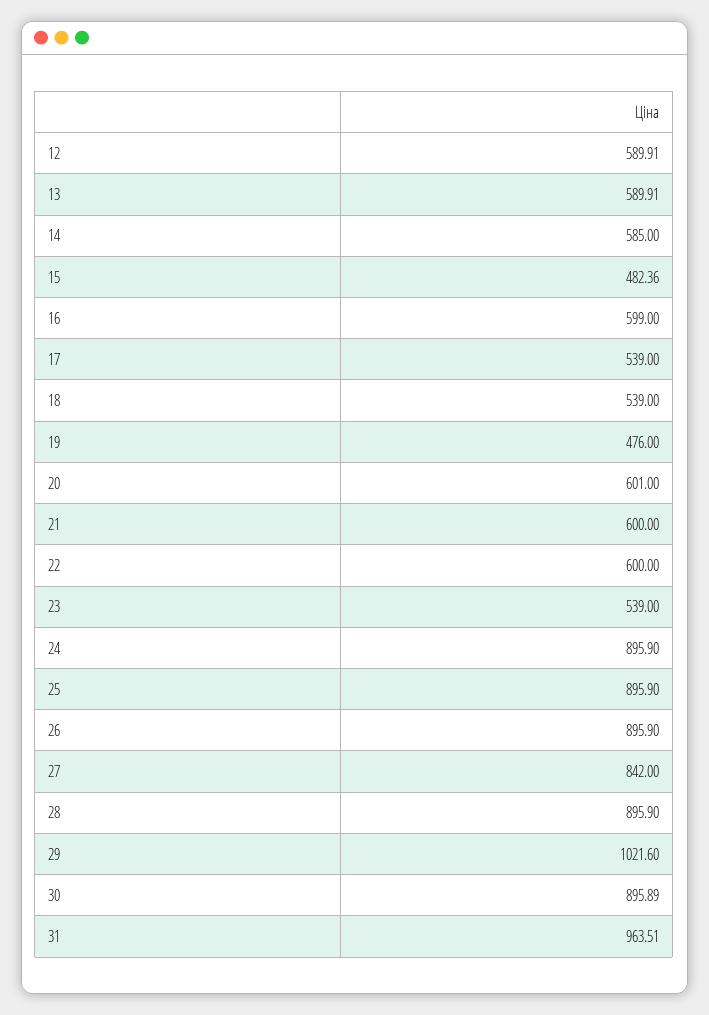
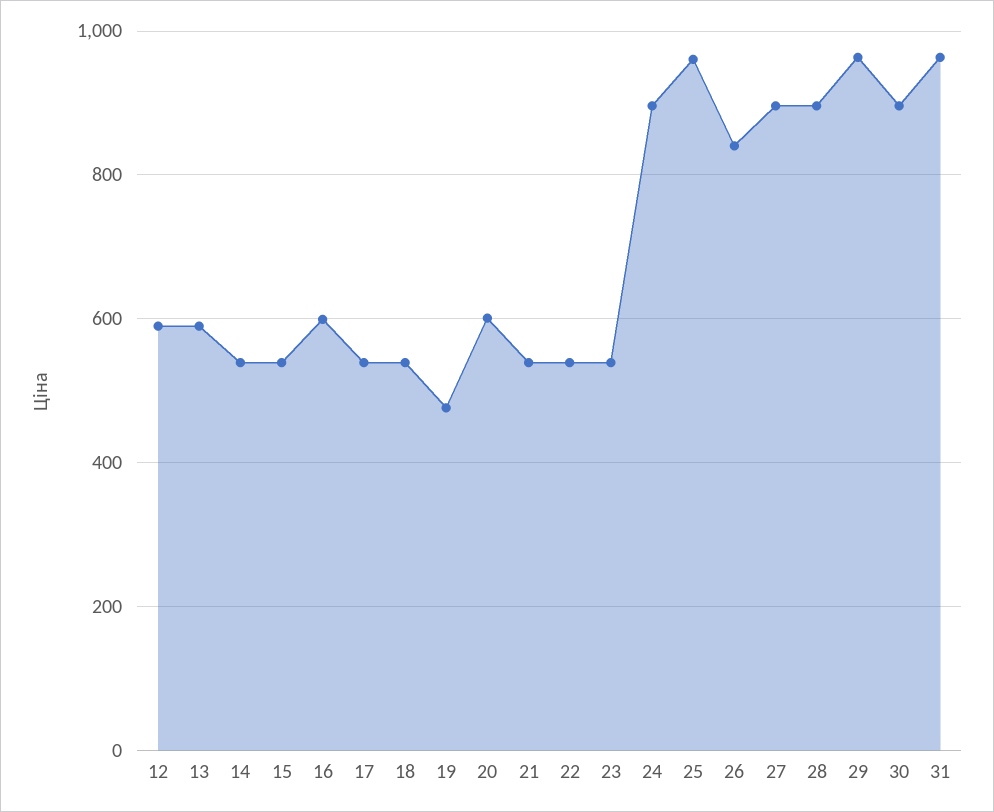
14: 585 -> 540
15: 482.36 -> 540
21: 600 -> 540
22: 600 -> 540
25: 895.9 -> 960
26: 895.9 -> 840
27: 842 -> 900
29: 1021.6 -> 960

